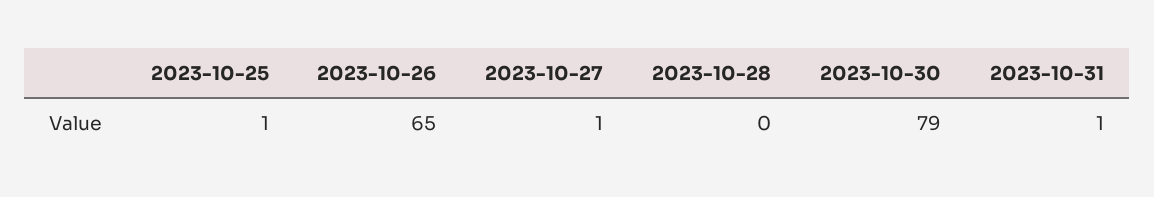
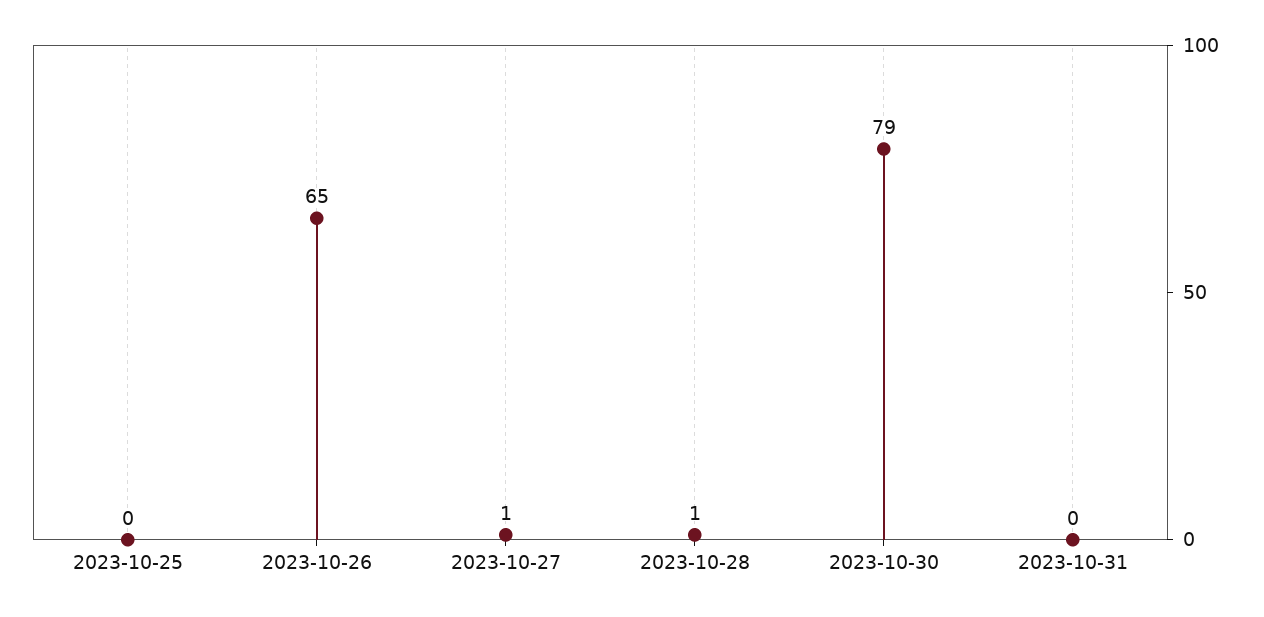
2023-10-25: 1 -> 0
2023-10-28: 0 -> 1
2023-10-31: 1 -> 0

